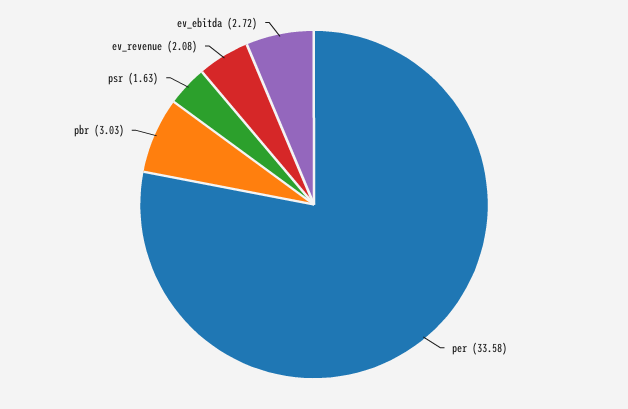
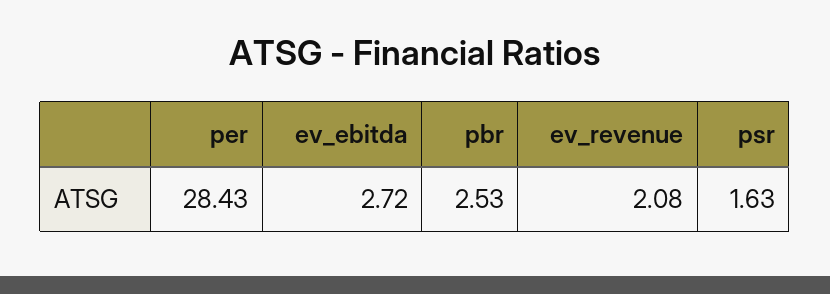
per: 33.58 -> 28.43
pbr: 3.03 -> 2.53

